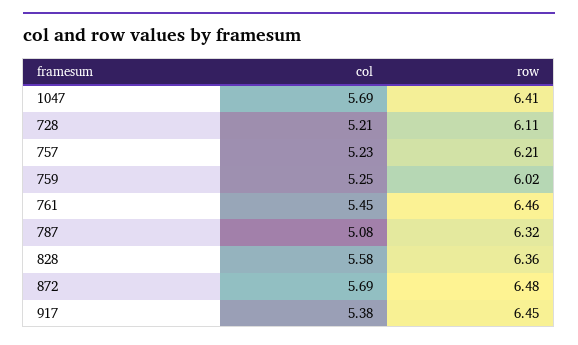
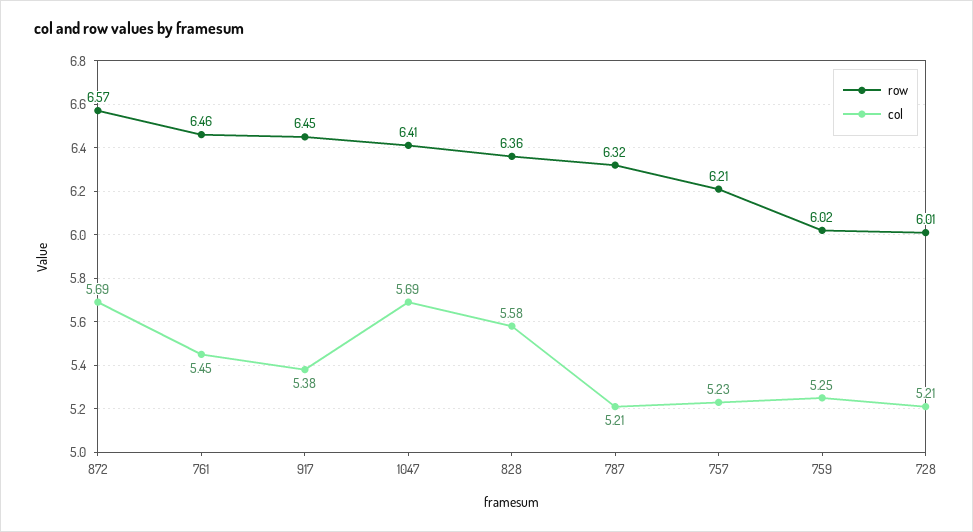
row, 728: 6.11 -> 6.01
col, 787: 5.08 -> 5.21
row, 872: 6.48 -> 6.57

